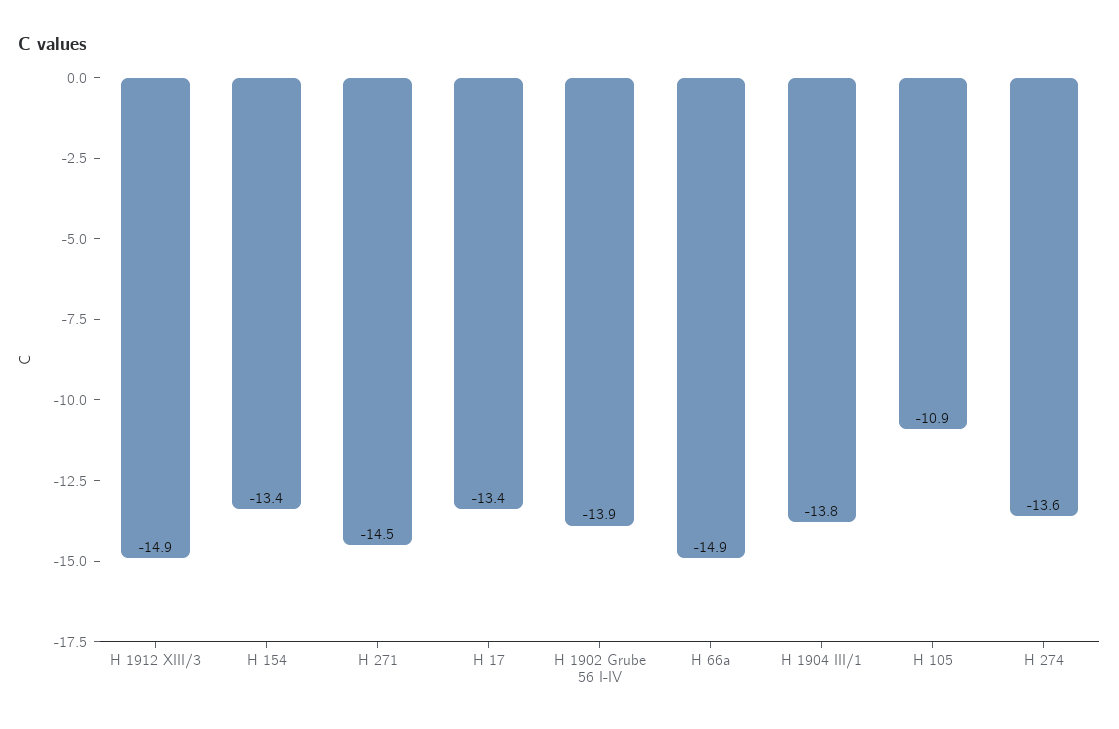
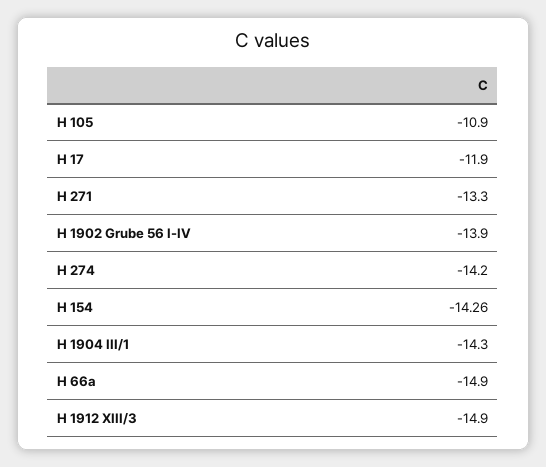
H 154: -13.4 -> -14.26
H 271: -14.5 -> -13.3
H 17: -13.4 -> -11.9
H 1904 III/1: -13.8 -> -14.3
H 274: -13.6 -> -14.2

